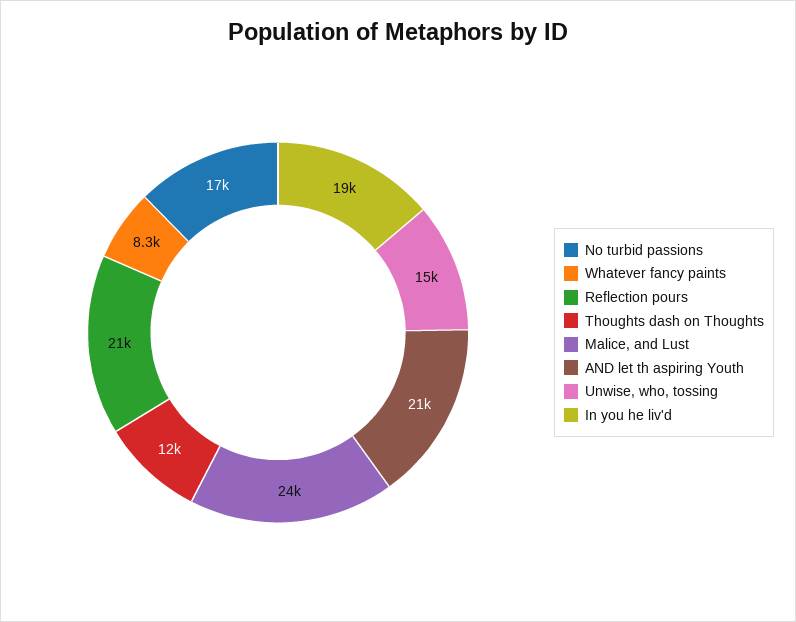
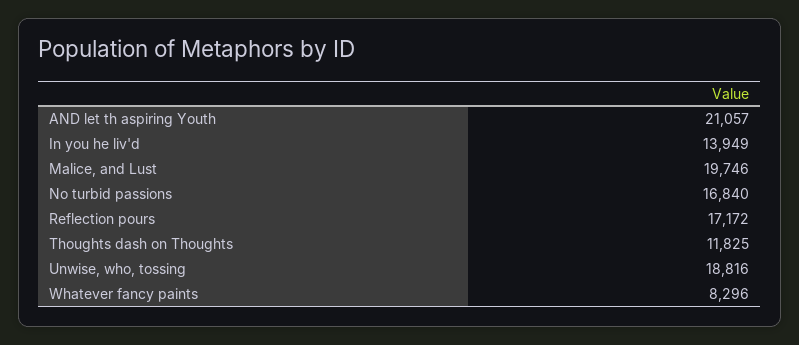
Reflection pours: 21000 -> 17172
Malice, and Lust: 24000 -> 19746
Unwise, who, tossing: 15000 -> 18816
In you he liv'd: 19000 -> 13949

